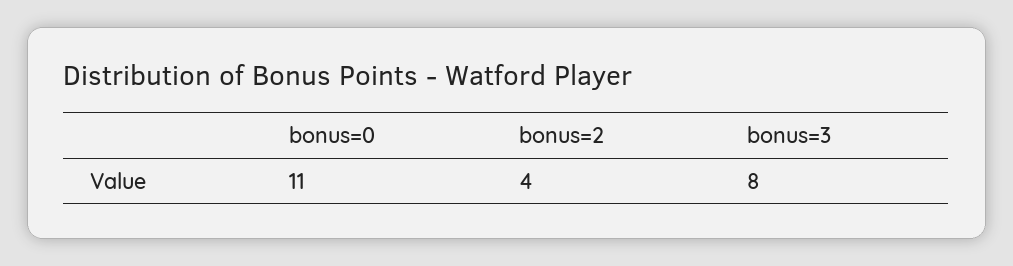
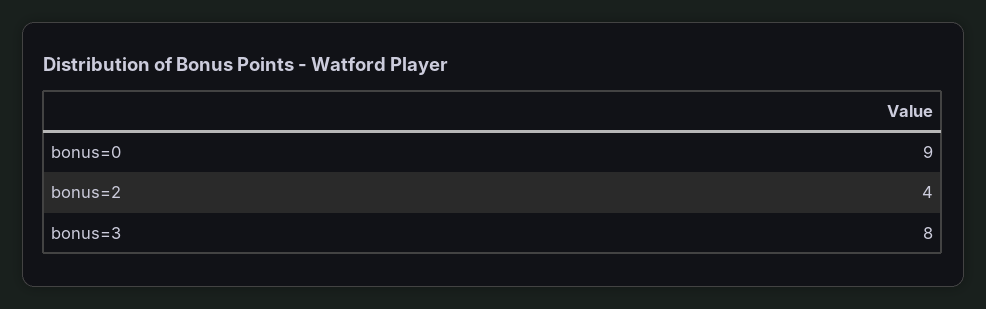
bonus=0: 11 -> 9

